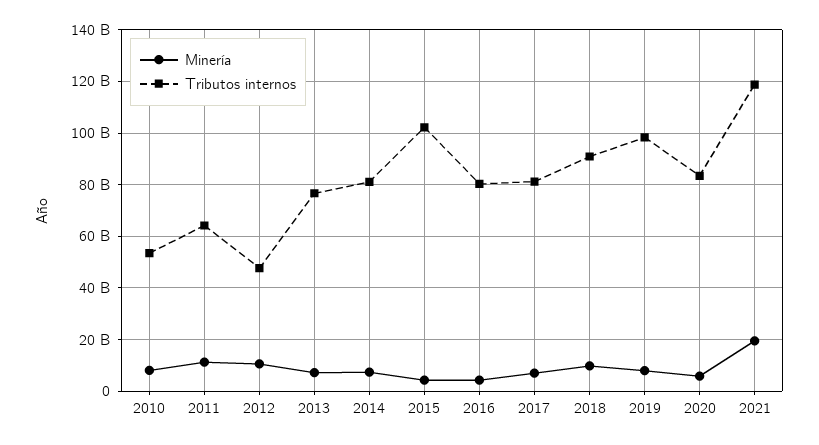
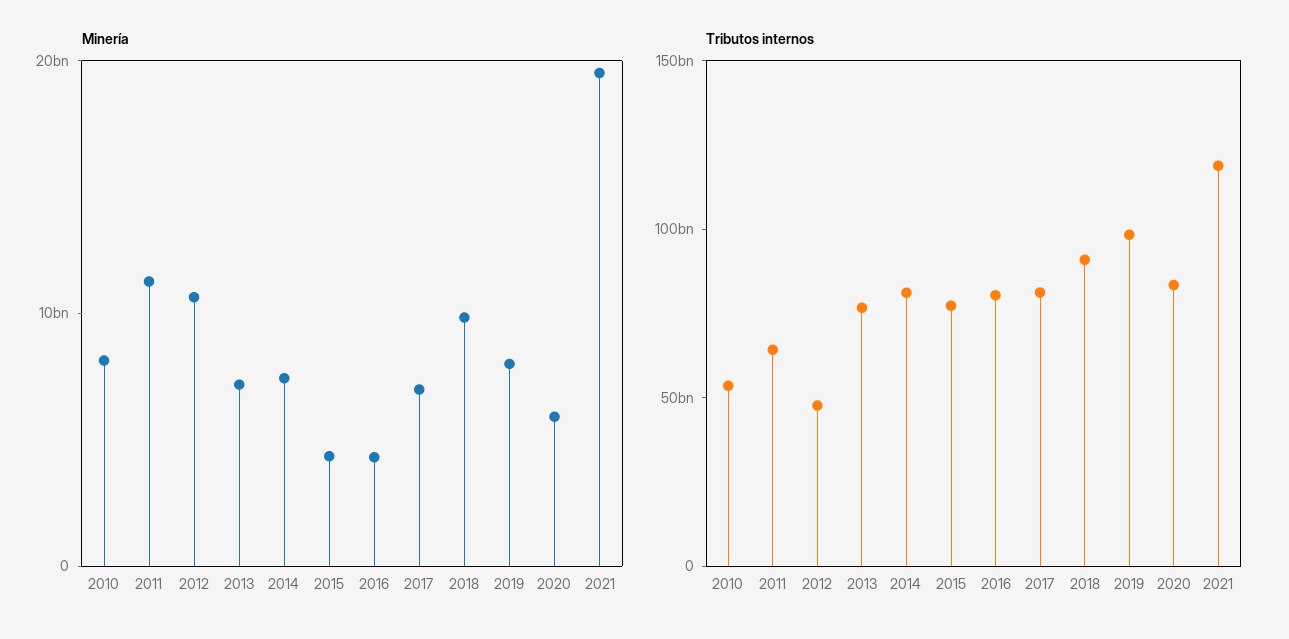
Tributos internos, 2015: 102500000000 -> 80000000000

